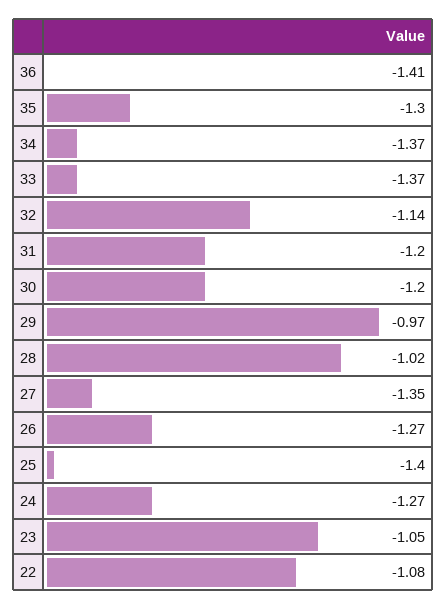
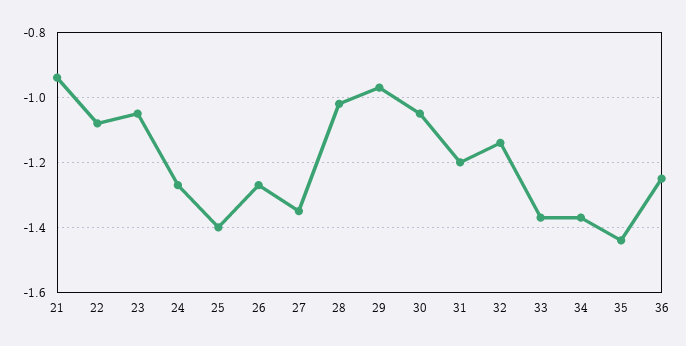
36: -1.41 -> -1.25
35: -1.3 -> -1.45
30: -1.2 -> -1.05
21: none -> -0.95

